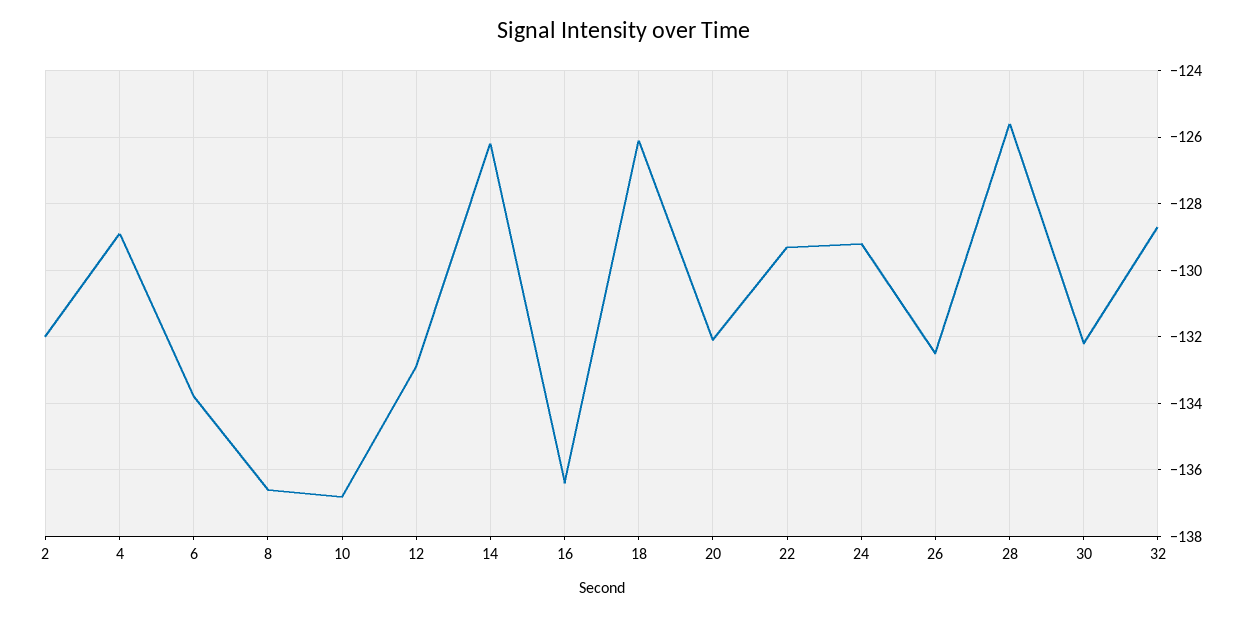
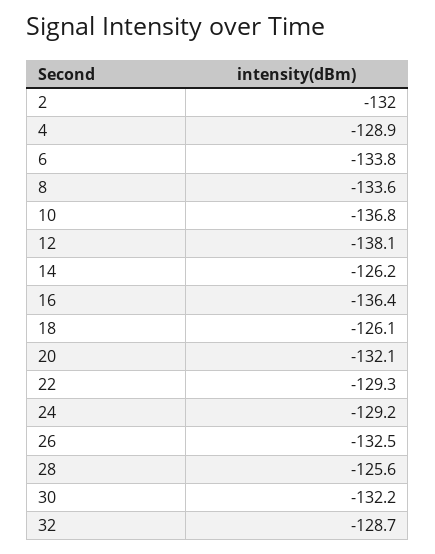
8: -136.5 -> -133.6
12: -133 -> -138.1

